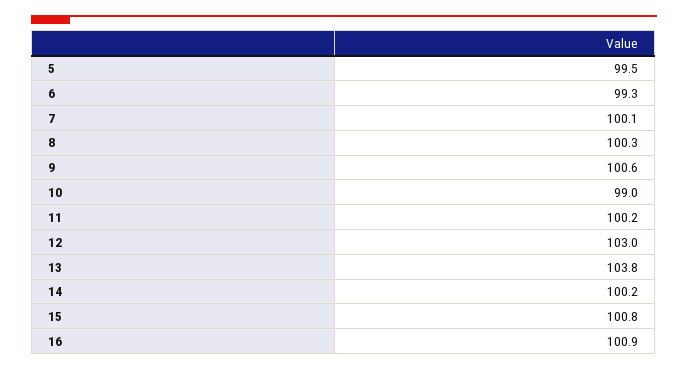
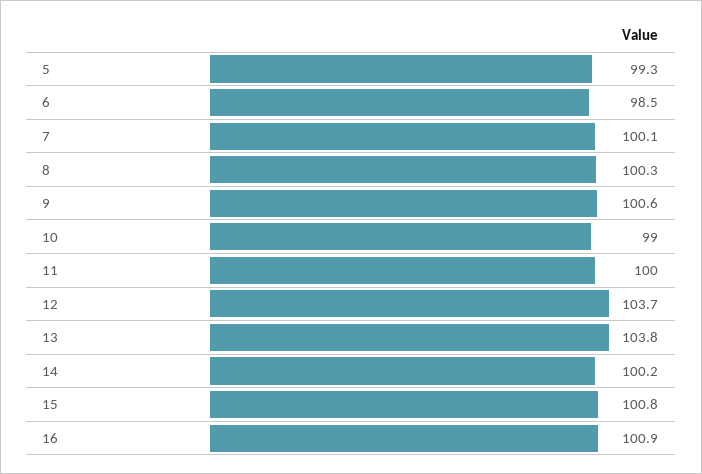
5: 99.5 -> 99.3
6: 99.3 -> 98.5
11: 100.2 -> 100
12: 103 -> 103.7

